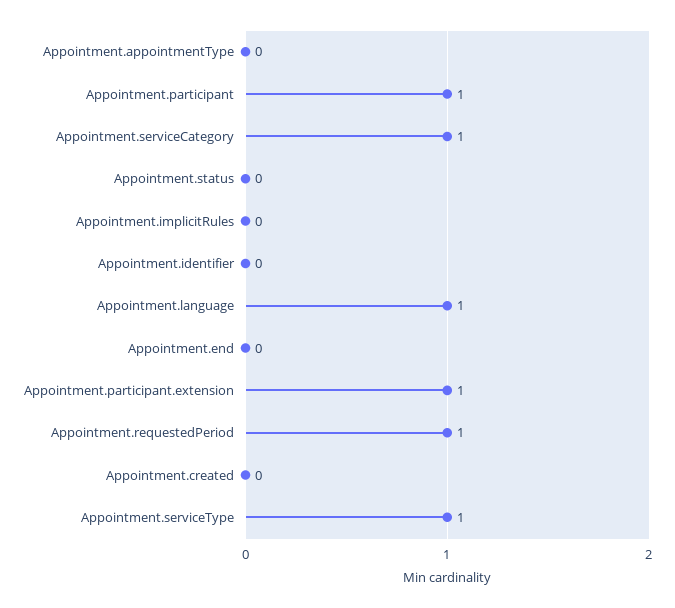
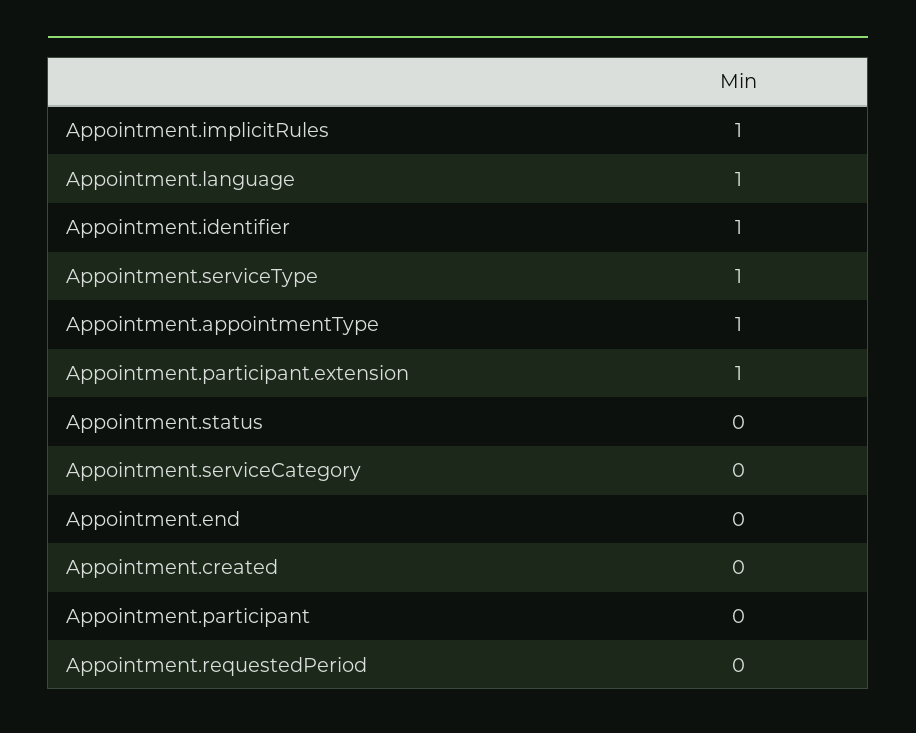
Appointment.appointmentType: 0 -> 1
Appointment.participant: 1 -> 0
Appointment.serviceCategory: 1 -> 0
Appointment.implicitRules: 0 -> 1
Appointment.identifier: 0 -> 1
Appointment.requestedPeriod: 1 -> 0

